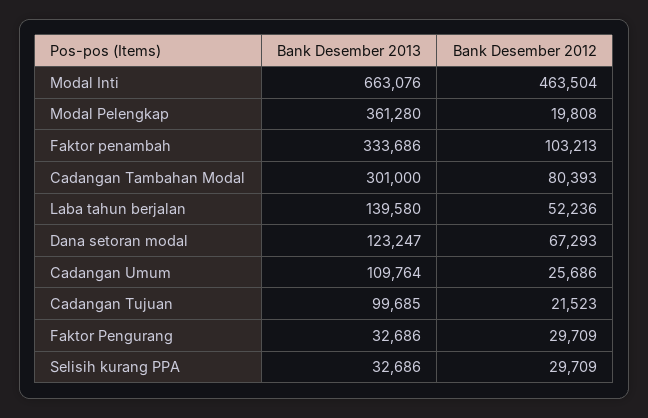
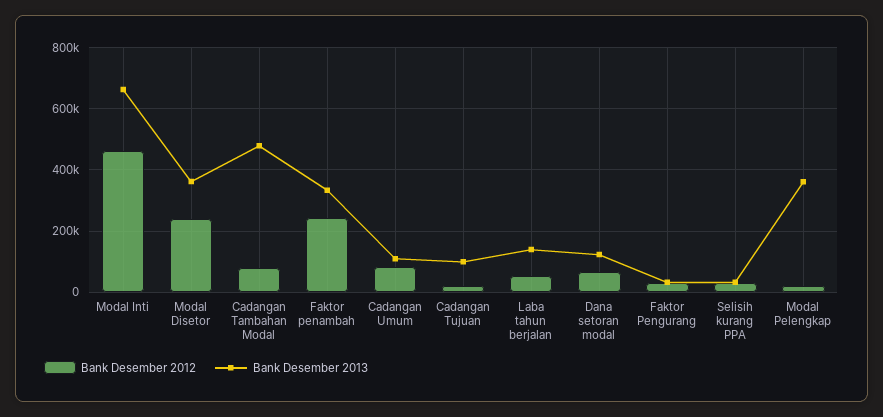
Bank Desember 2012, Faktor penambah: 103213 -> 240000
Bank Desember 2013, Cadangan Tambahan Modal: 301000 -> 480000
Bank Desember 2012, Cadangan Umum: 25686 -> 80000
Bank Desember 2012, Modal Disetor: none -> 240000
Bank Desember 2013, Modal Disetor: none -> 360000

